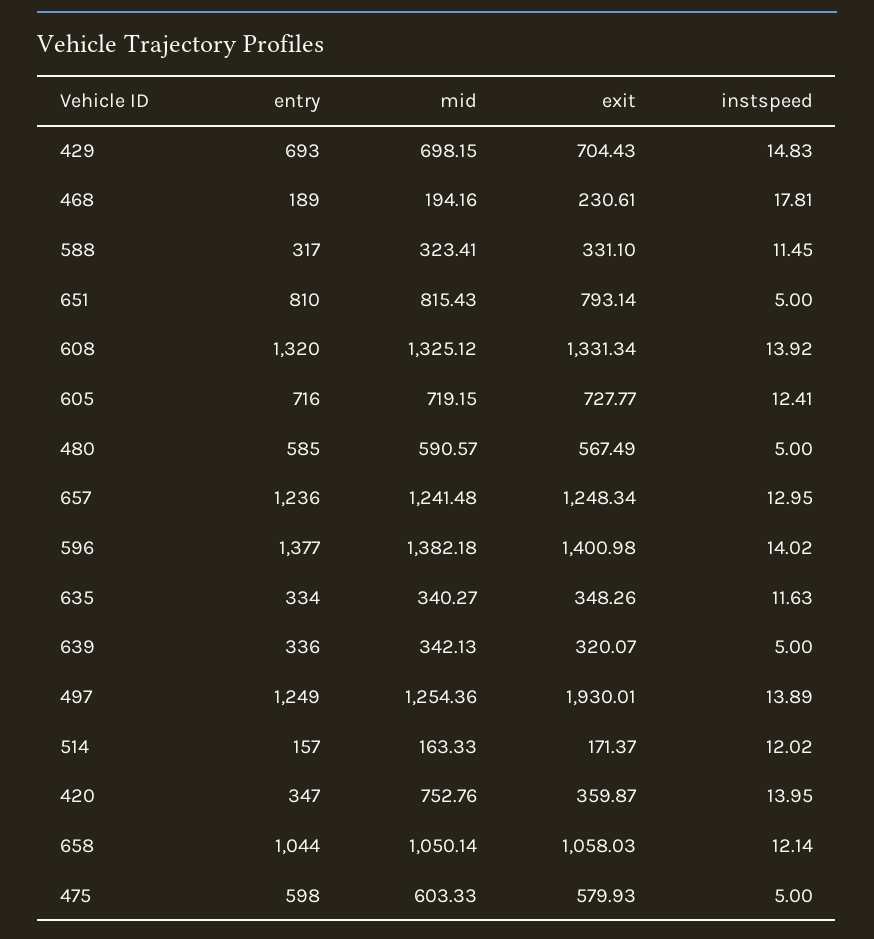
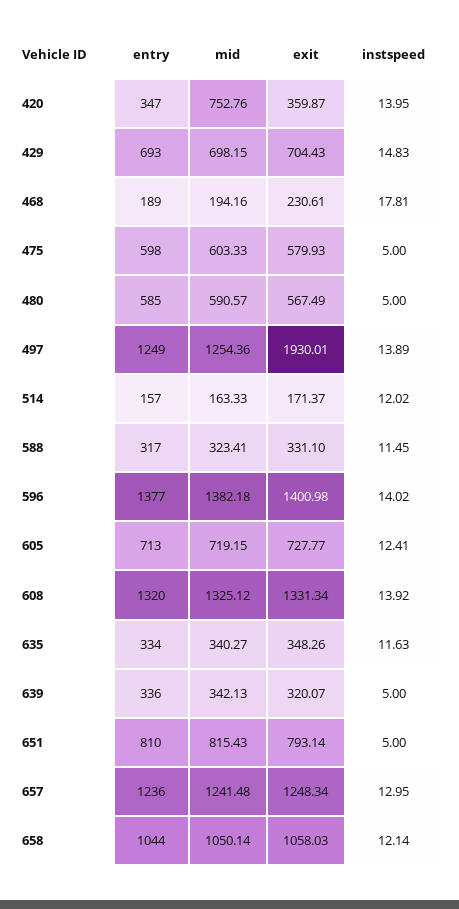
entry, 605: 716 -> 713

